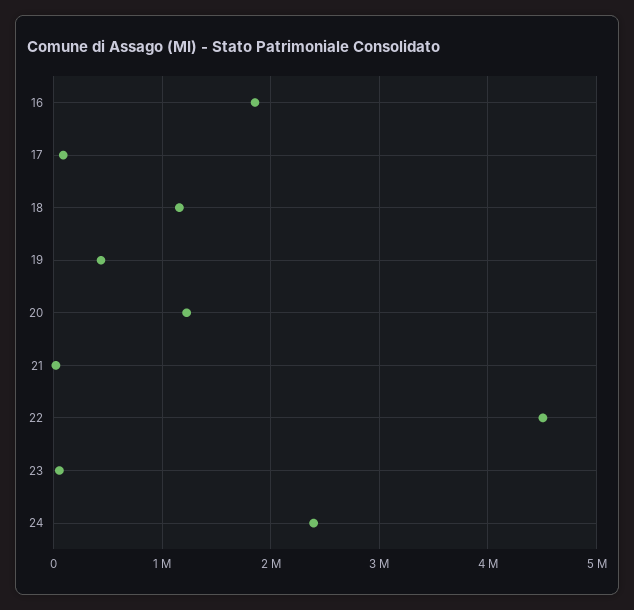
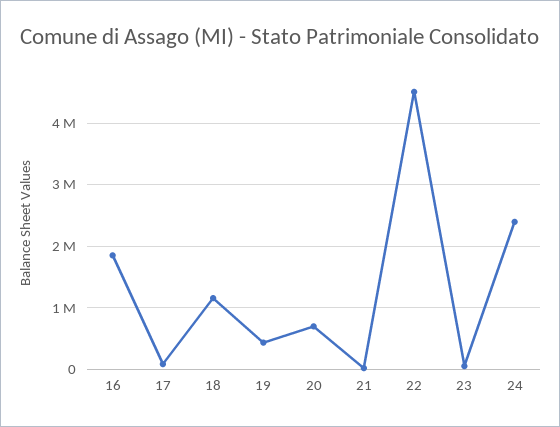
20: 1200000 -> 700000

